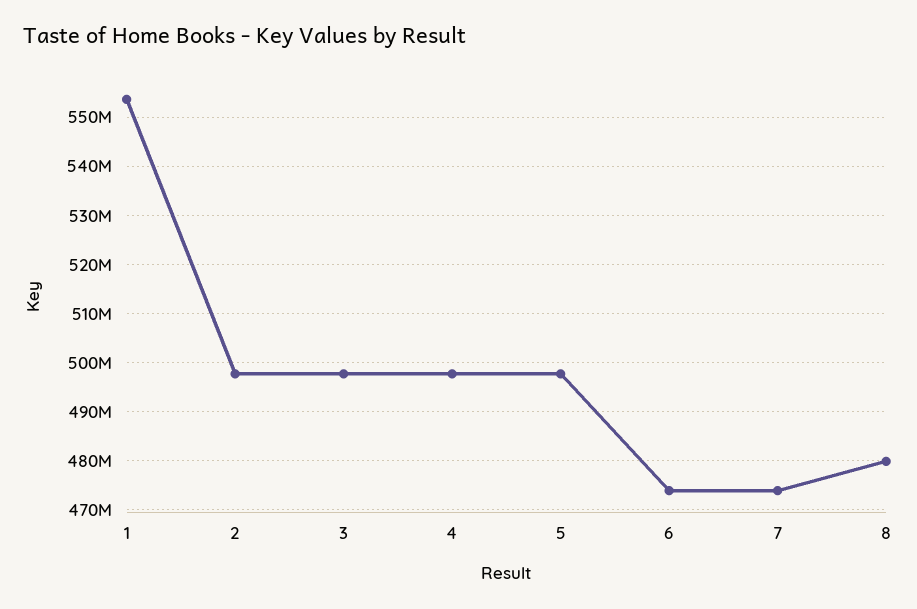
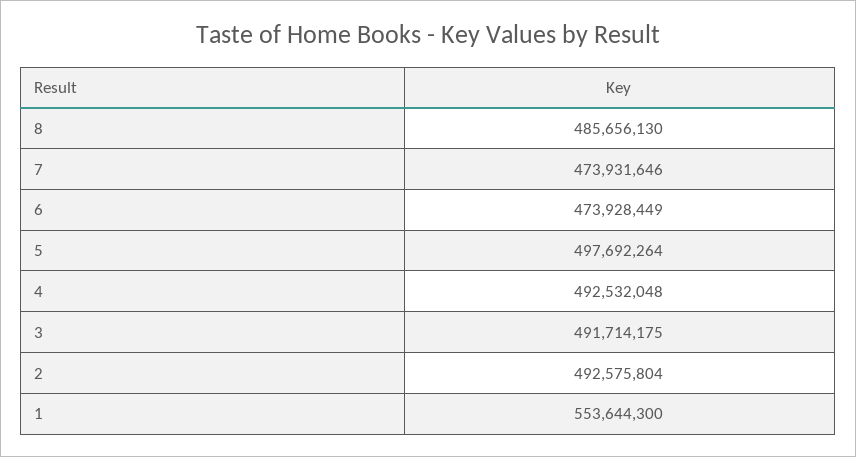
2: 498000000 -> 492575804
3: 498000000 -> 491714175
4: 498000000 -> 492532048
8: 480000000 -> 485656130

